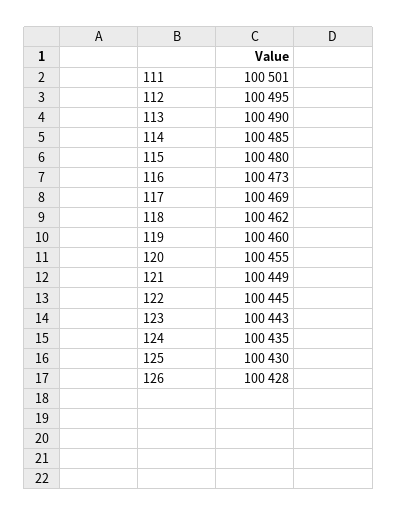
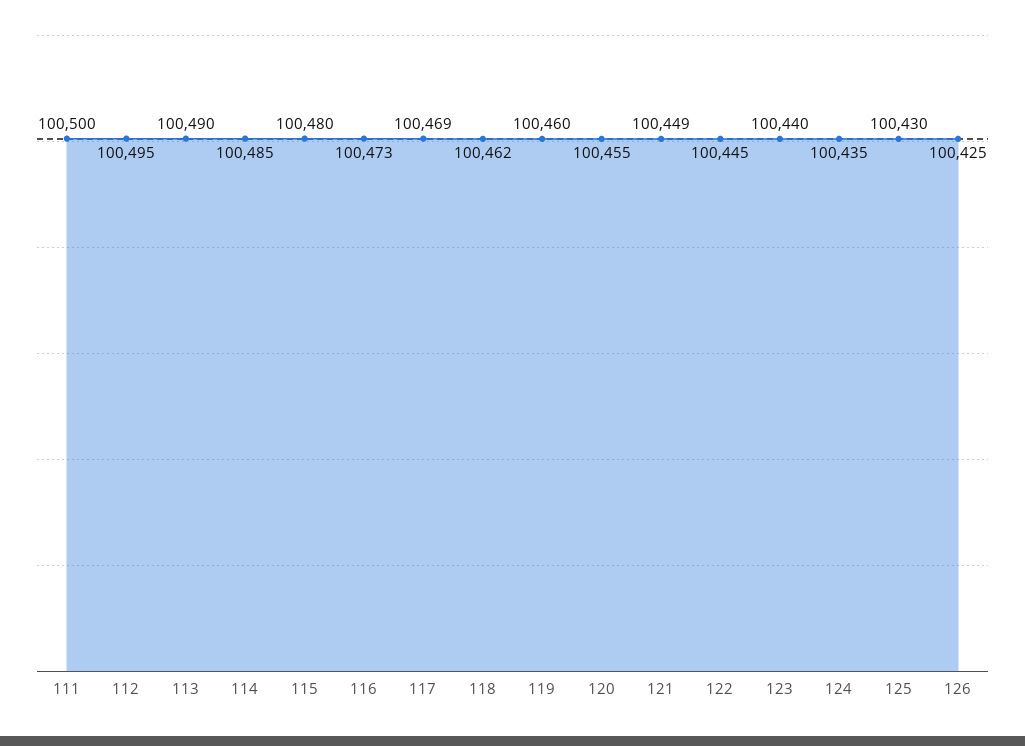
111: 100501 -> 100500
123: 100443 -> 100440
126: 100428 -> 100425

